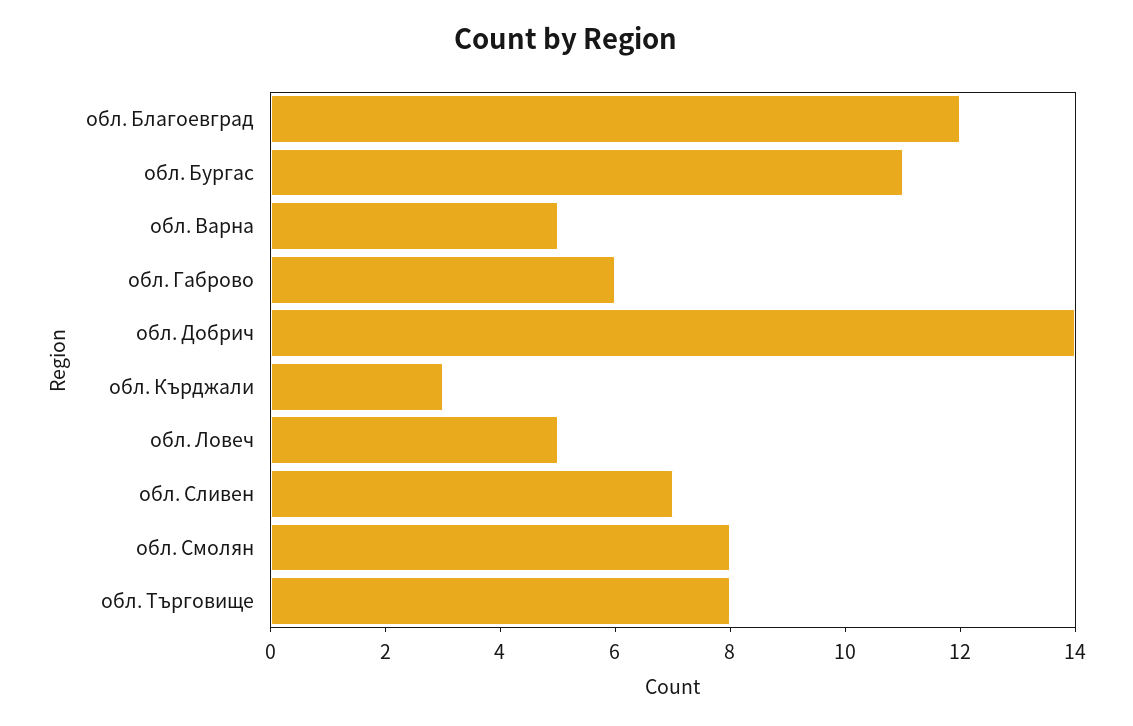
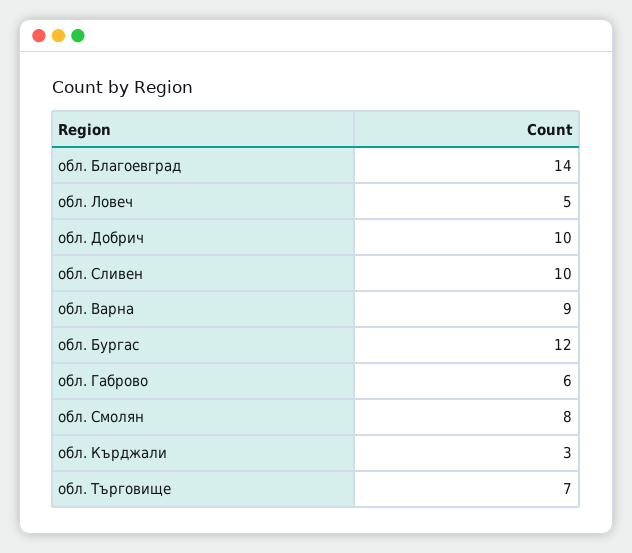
обл. Благоевград: 12 -> 14
обл. Бургас: 11 -> 12
обл. Варна: 5 -> 9
обл. Добрич: 14 -> 10
обл. Сливен: 7 -> 10
обл. Търговище: 8 -> 7

